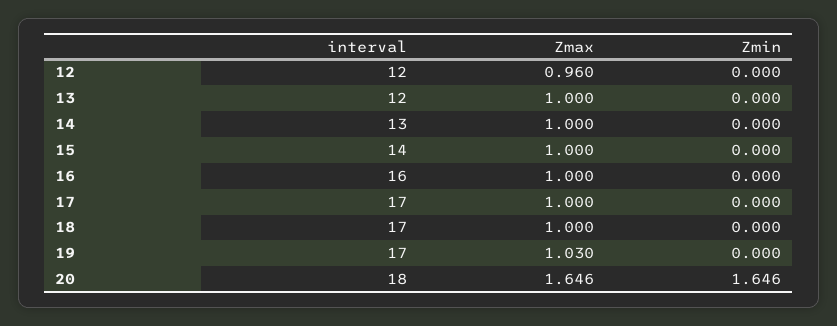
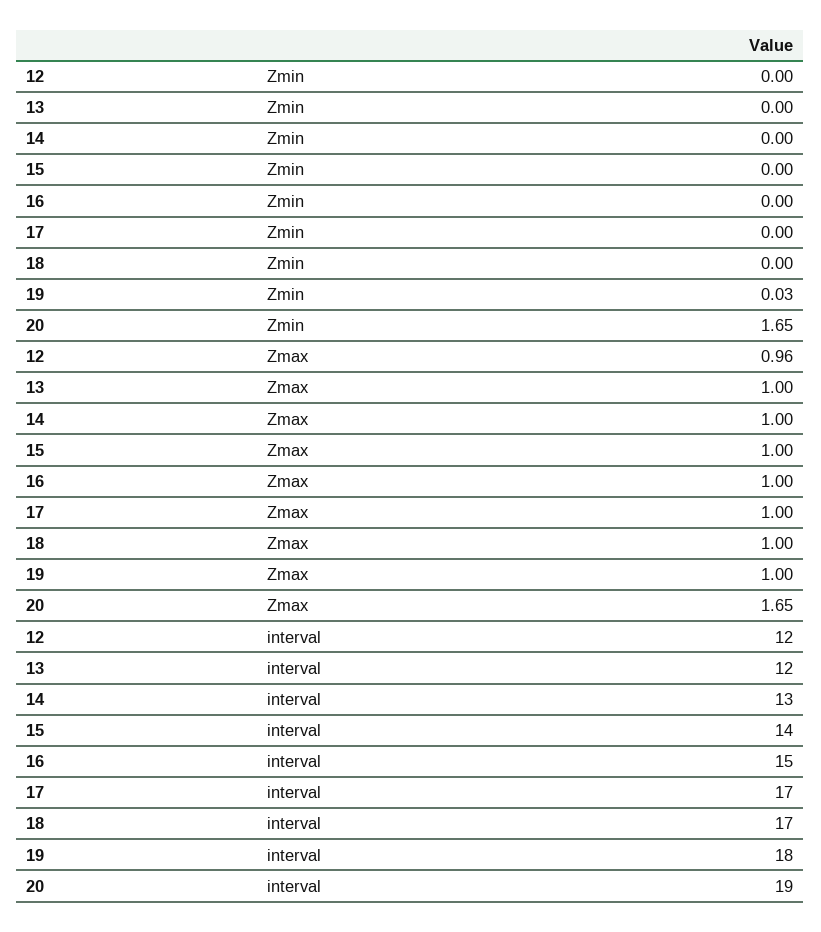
interval, 16: 16 -> 15
interval, 19: 17 -> 18
Zmax, 19: 1.03 -> 1
Zmin, 19: 0 -> 0.03
interval, 20: 18 -> 19

